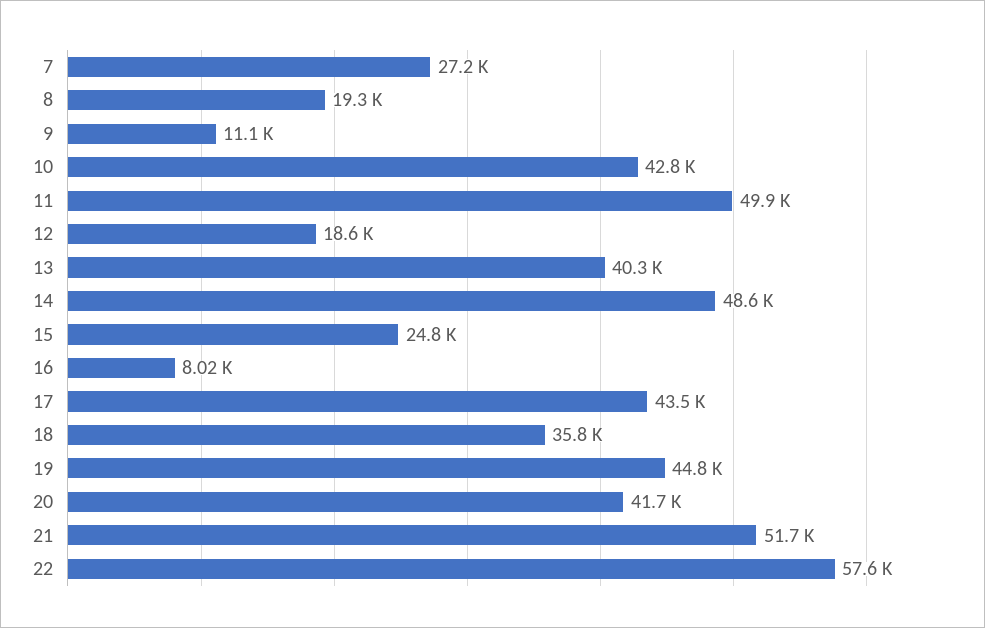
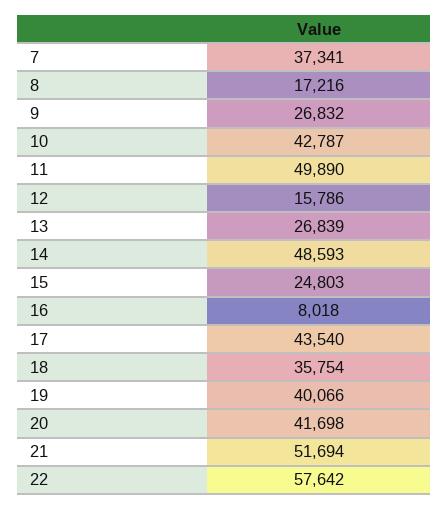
7: 27200 -> 37341
8: 19300 -> 17216
9: 11100 -> 26832
12: 18600 -> 15786
13: 40300 -> 26839
19: 44800 -> 40066

